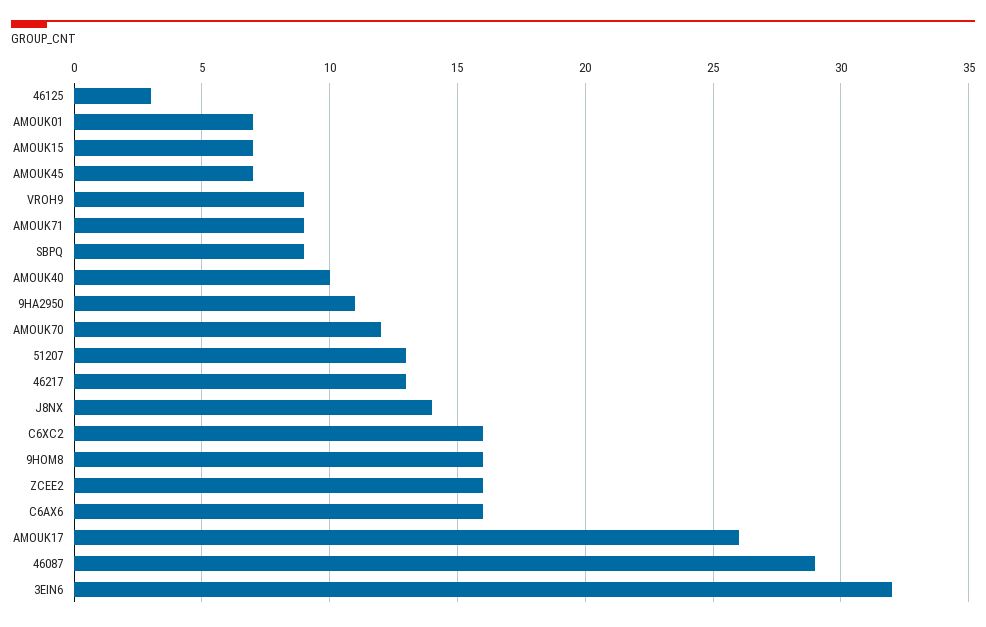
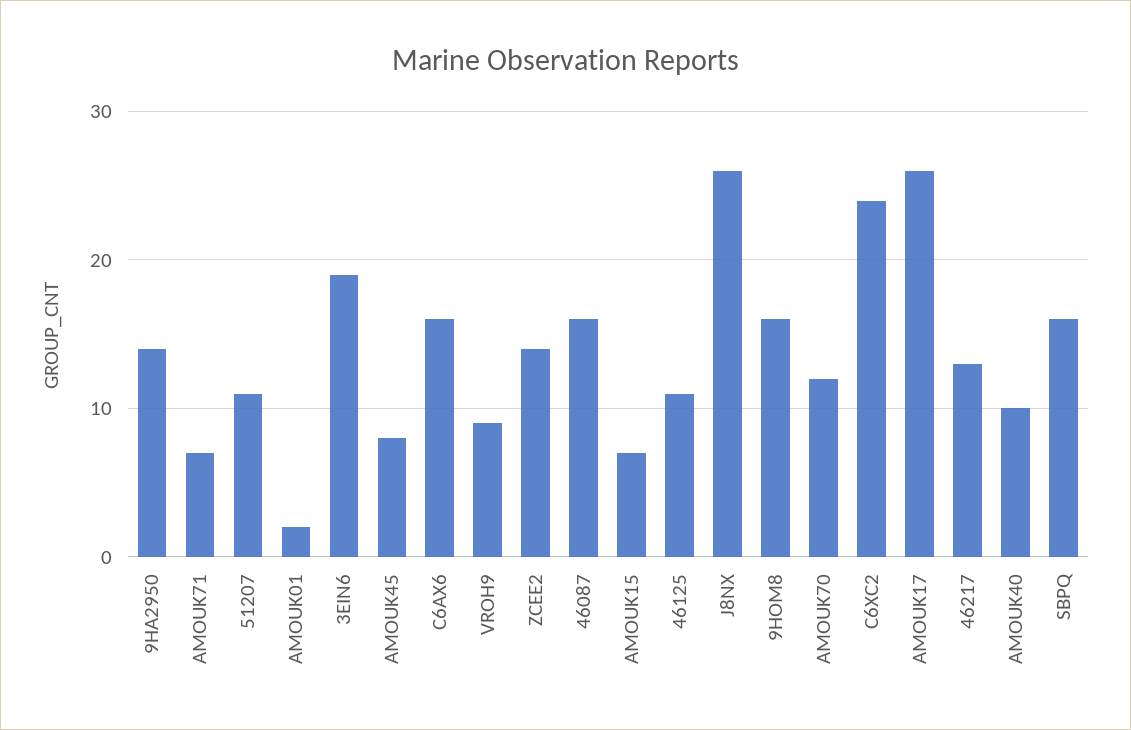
46125: 3 -> 11
AMOUK01: 7 -> 2
AMOUK45: 7 -> 8
AMOUK71: 9 -> 7
SBPQ: 9 -> 16
9HA2950: 11 -> 14
51207: 13 -> 11
J8NX: 14 -> 26
C6XC2: 16 -> 24
ZCEE2: 16 -> 14
46087: 29 -> 16
3EIN6: 32 -> 19

